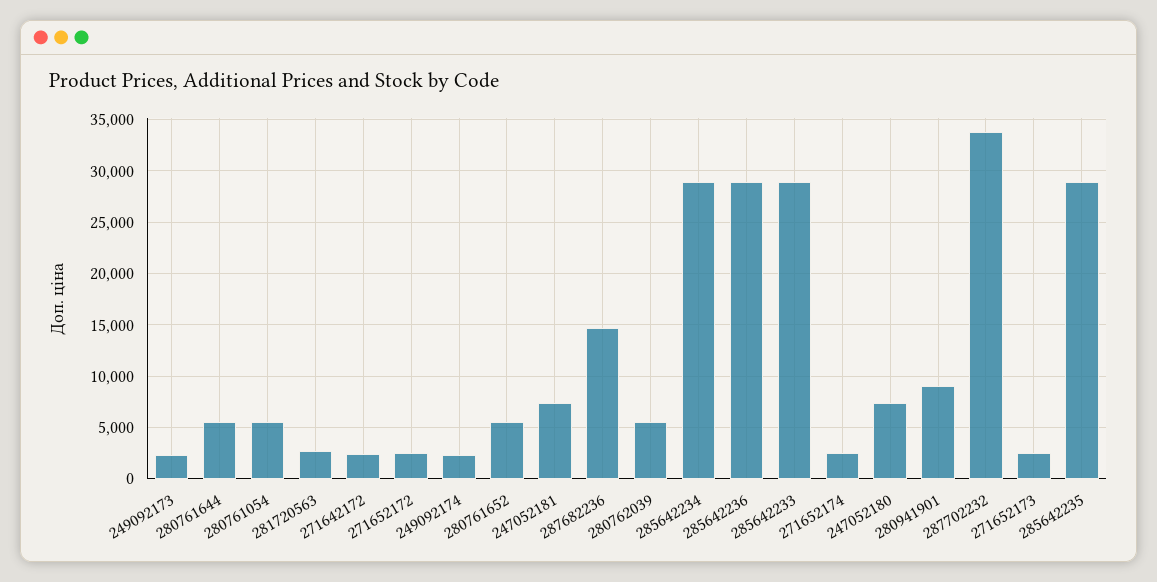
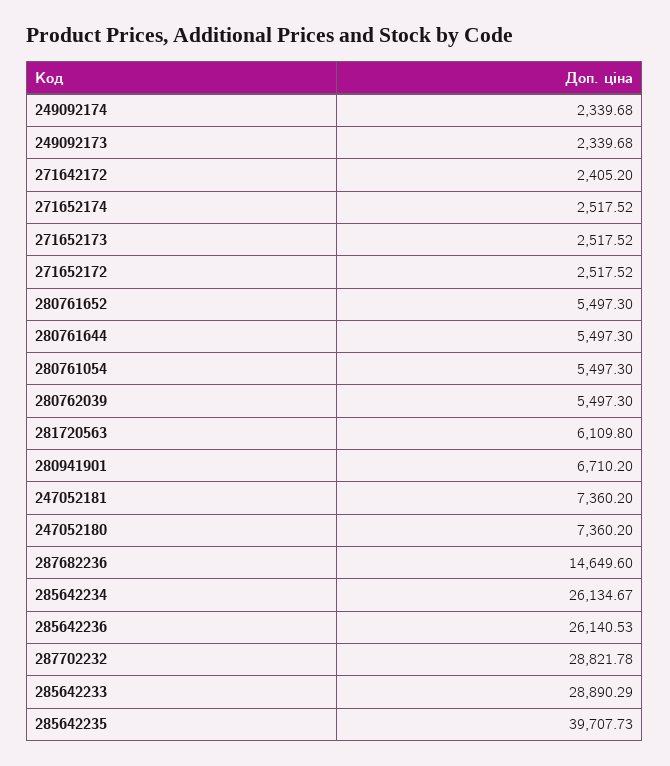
281720563: 3000 -> 6109.8
285642234: 29000 -> 26134.67
285642236: 29000 -> 26140.53
280941901: 9000 -> 6710.2
287702232: 34000 -> 28821.78
285642235: 29000 -> 39707.73

